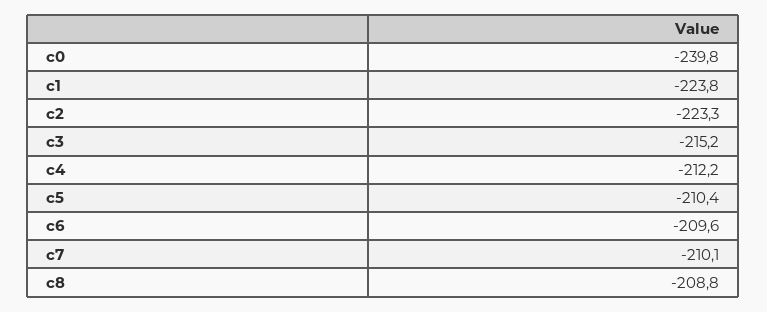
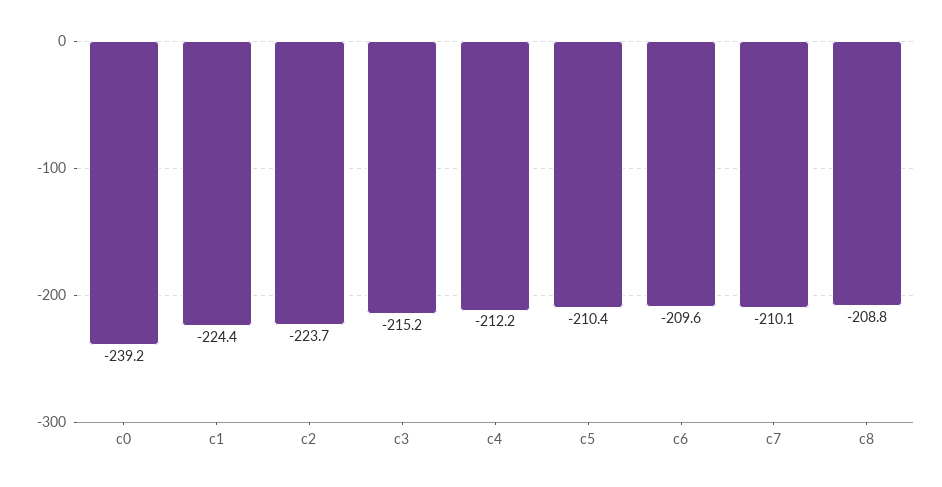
c0: -239.8 -> -239.2
c1: -223.8 -> -224.4
c2: -223.3 -> -223.7

